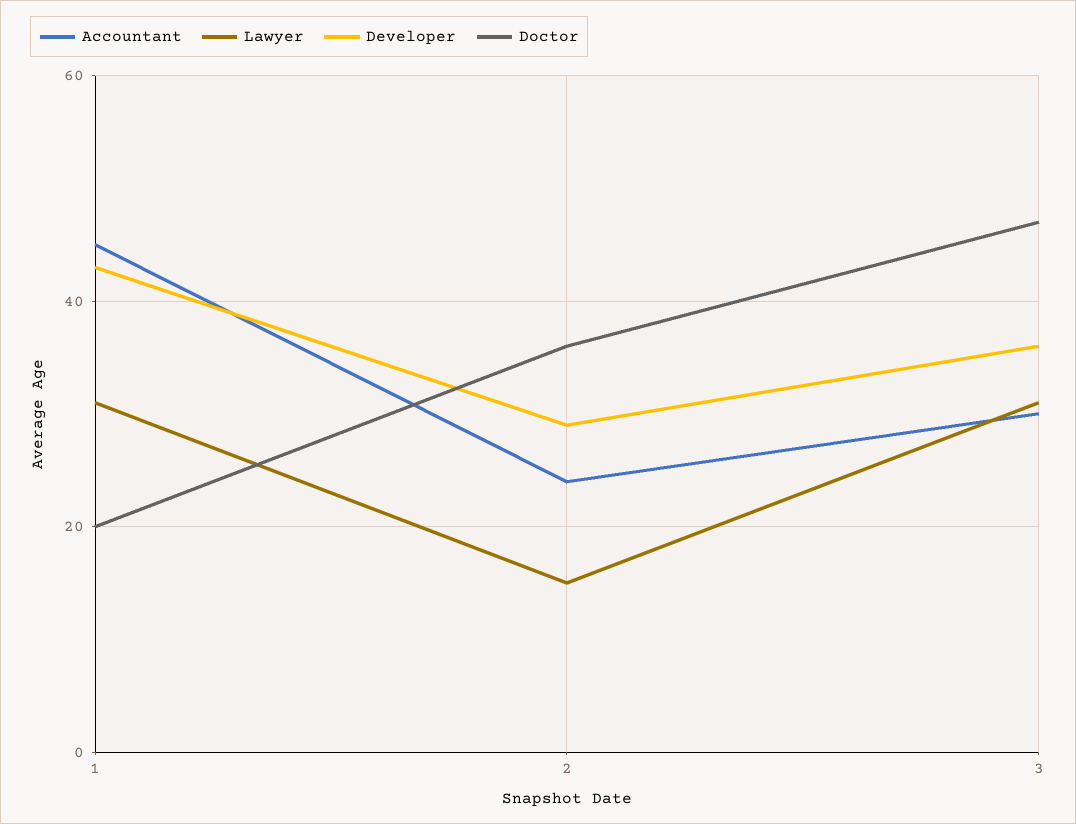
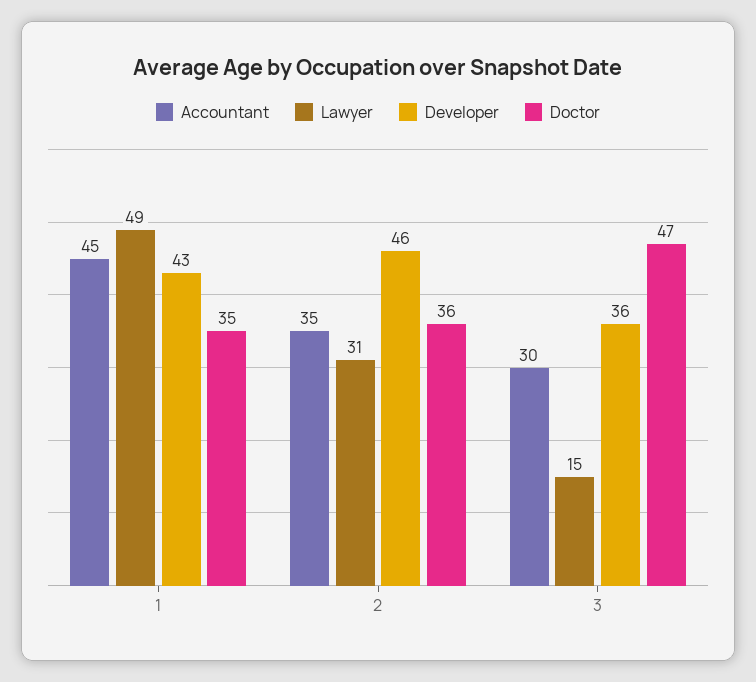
Lawyer, 1: 30 -> 49
Doctor, 1: 20 -> 35
Accountant, 2: 25 -> 35
Lawyer, 2: 15 -> 31
Developer, 2: 30 -> 46
Lawyer, 3: 30 -> 15

